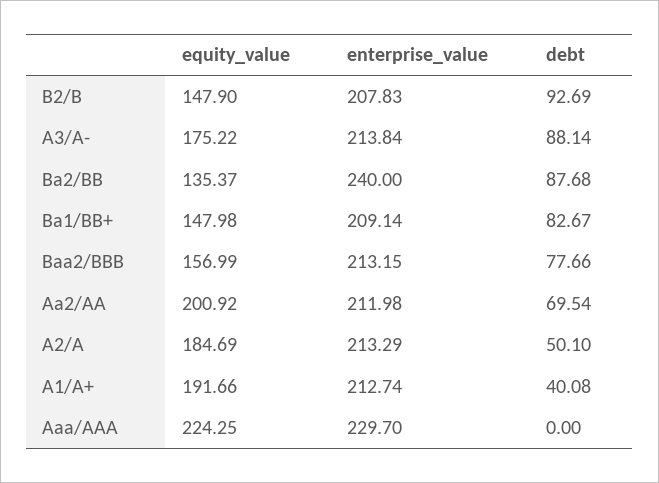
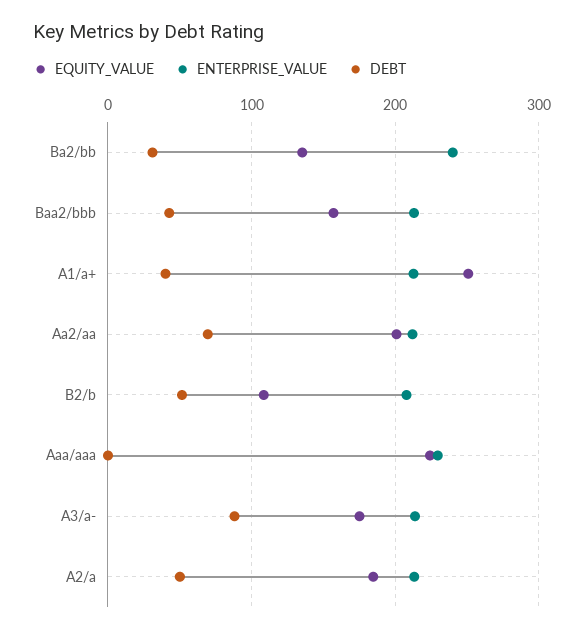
equity_value, B2/B: 147.9 -> 110
debt, B2/B: 92.69 -> 50
debt, Ba2/BB: 87.68 -> 30
equity_value, Ba1/BB+: 147.98 -> none
enterprise_value, Ba1/BB+: 209.14 -> none
debt, Ba1/BB+: 82.67 -> none
debt, Baa2/BBB: 77.66 -> 40
equity_value, A1/A+: 191.66 -> 250

